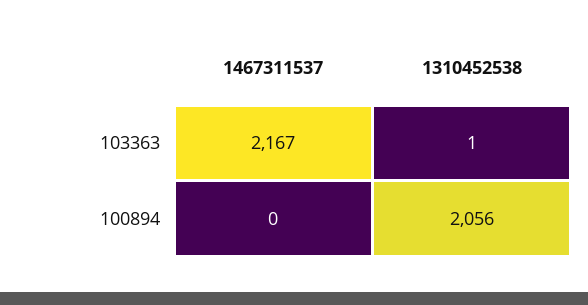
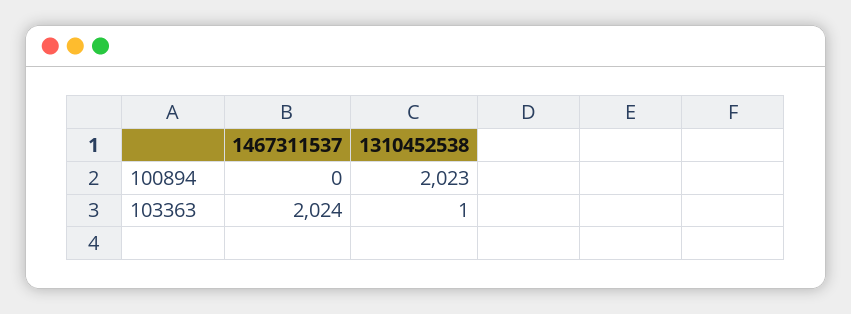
1467311537, 103363: 2167 -> 2024
1310452538, 100894: 2056 -> 2023

